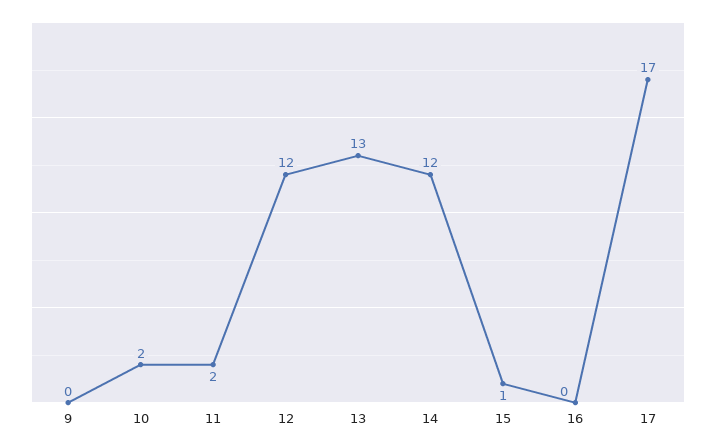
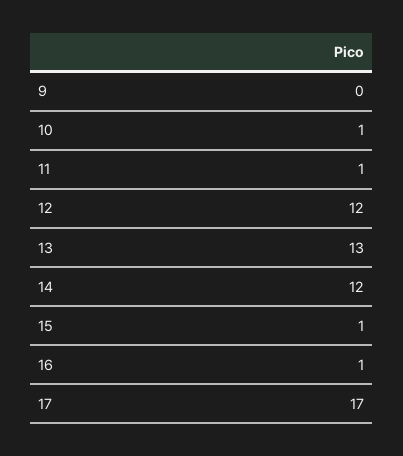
10: 2 -> 1
11: 2 -> 1
16: 0 -> 1

